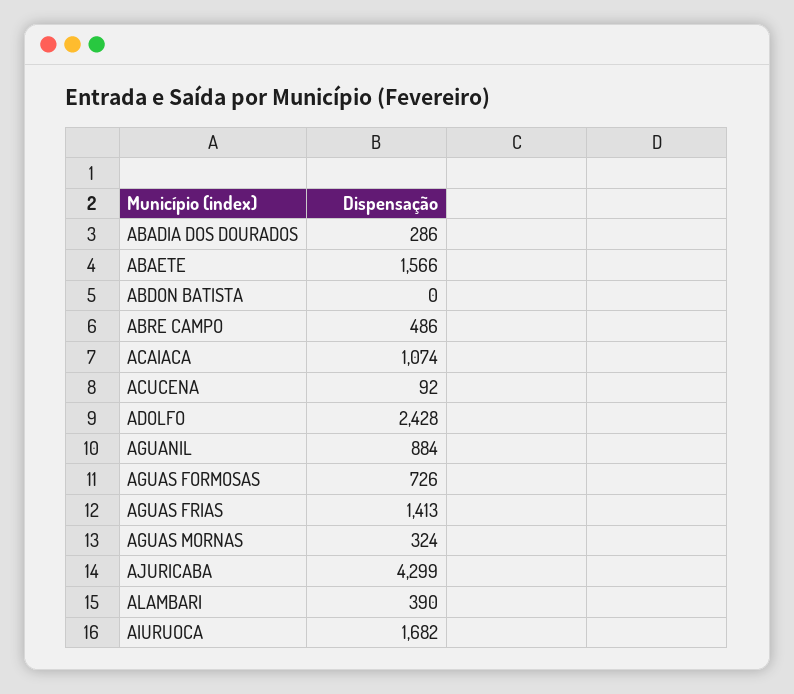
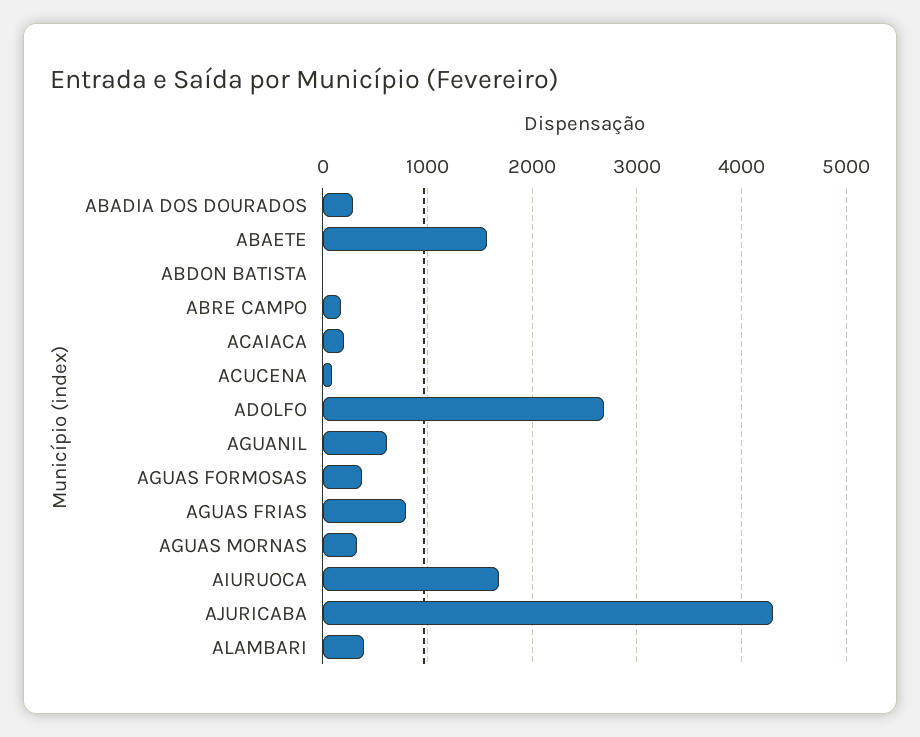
ABRE CAMPO: 486 -> 200
ACAIACA: 1074 -> 200
ADOLFO: 2428 -> 2700
AGUANIL: 884 -> 600
AGUAS FORMOSAS: 726 -> 400
AGUAS FRIAS: 1413 -> 800

